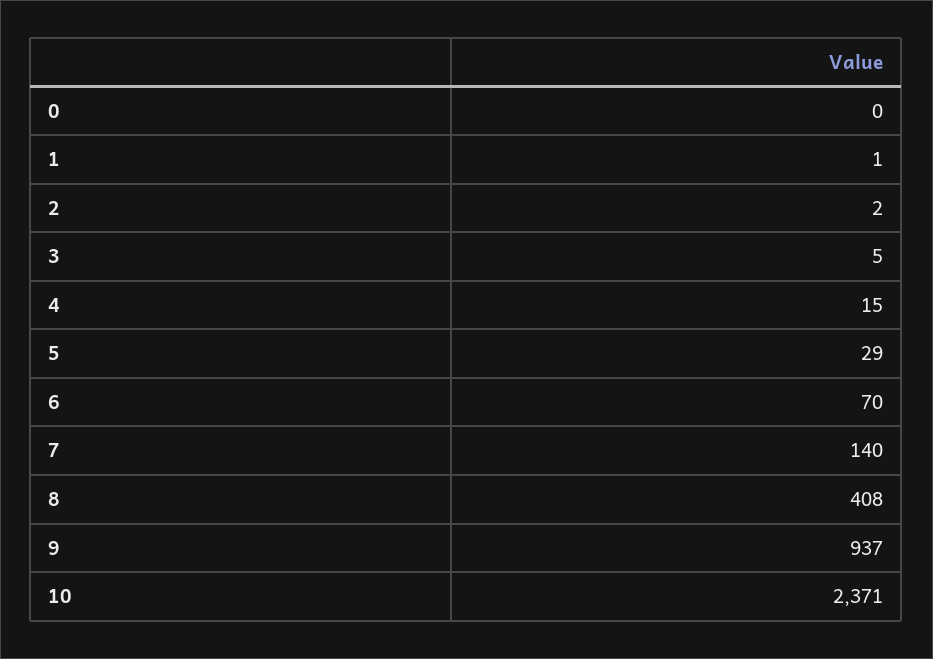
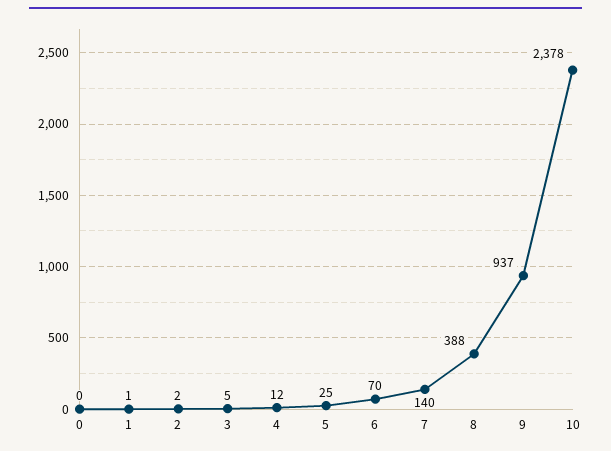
4: 15 -> 12
5: 29 -> 25
8: 408 -> 388
10: 2371 -> 2378

